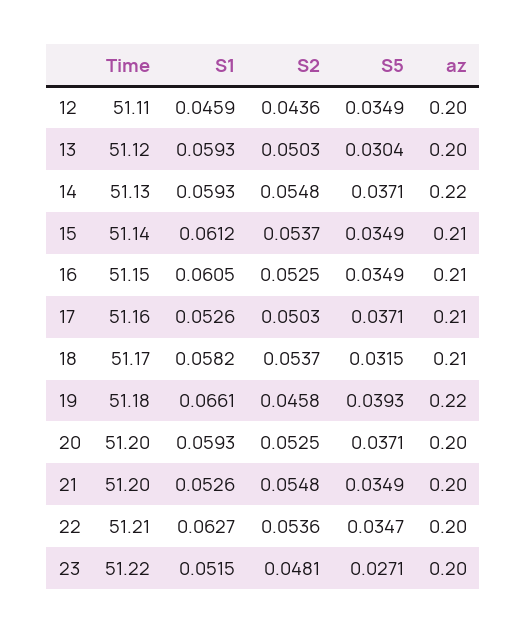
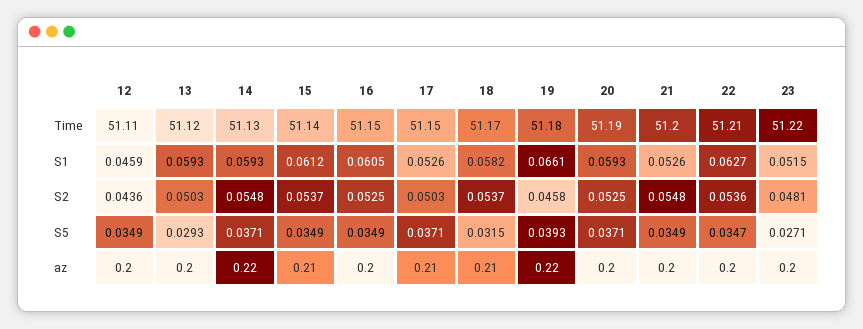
S5, 13: 0.0304 -> 0.0293
az, 16: 0.21 -> 0.2
Time, 17: 51.16 -> 51.15
Time, 20: 51.2 -> 51.19

